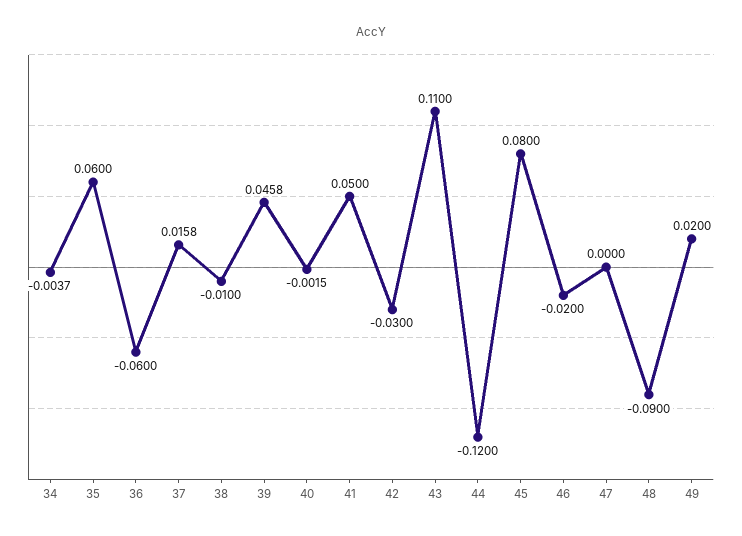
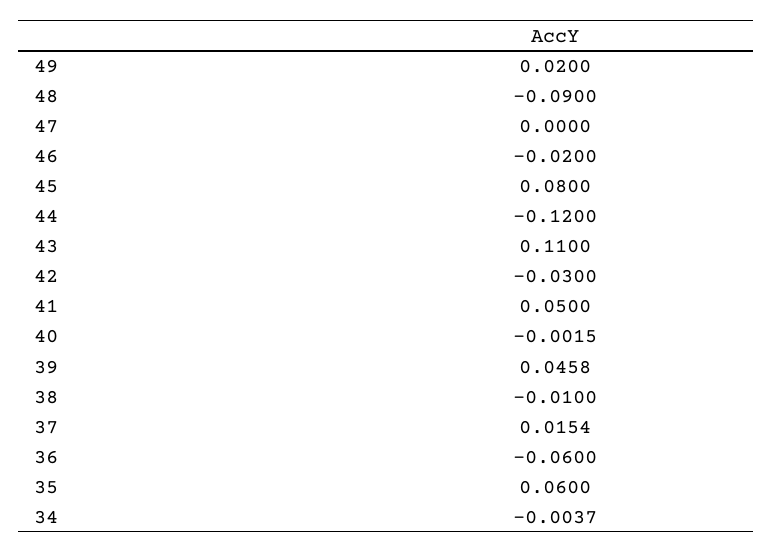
37: 0.0158 -> 0.0154

